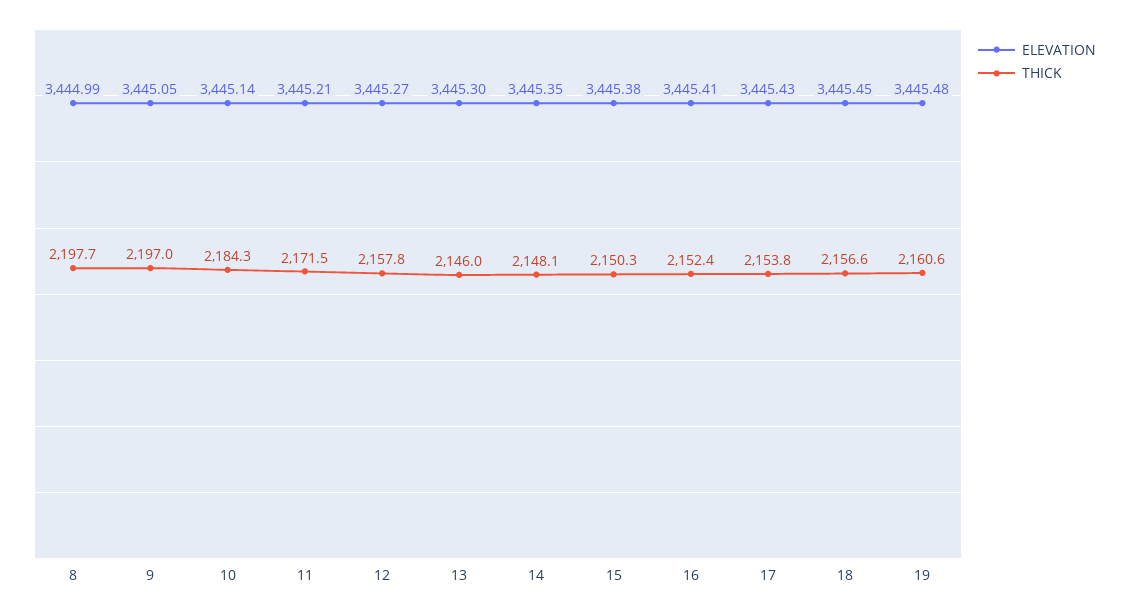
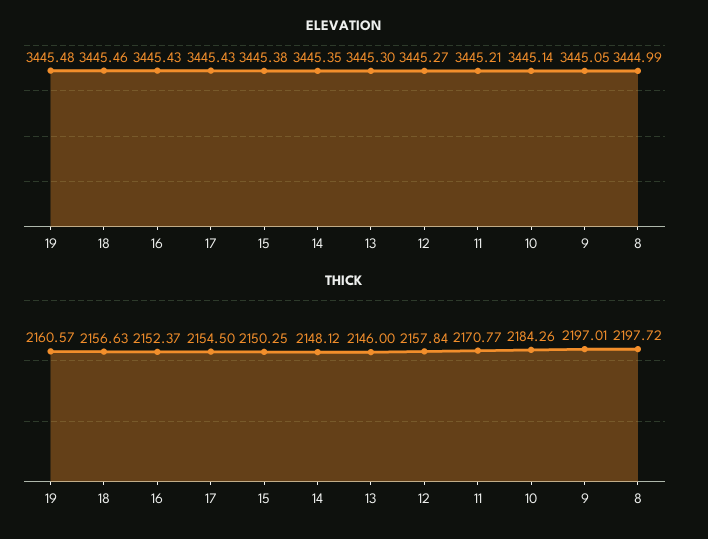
THICK, 11: 2171.5 -> 2170.77
ELEVATION, 16: 3445.41 -> 3445.43
THICK, 17: 2153.8 -> 2154.5
ELEVATION, 18: 3445.45 -> 3445.46

